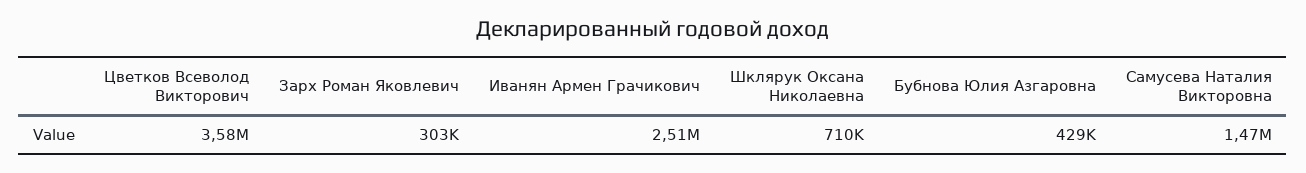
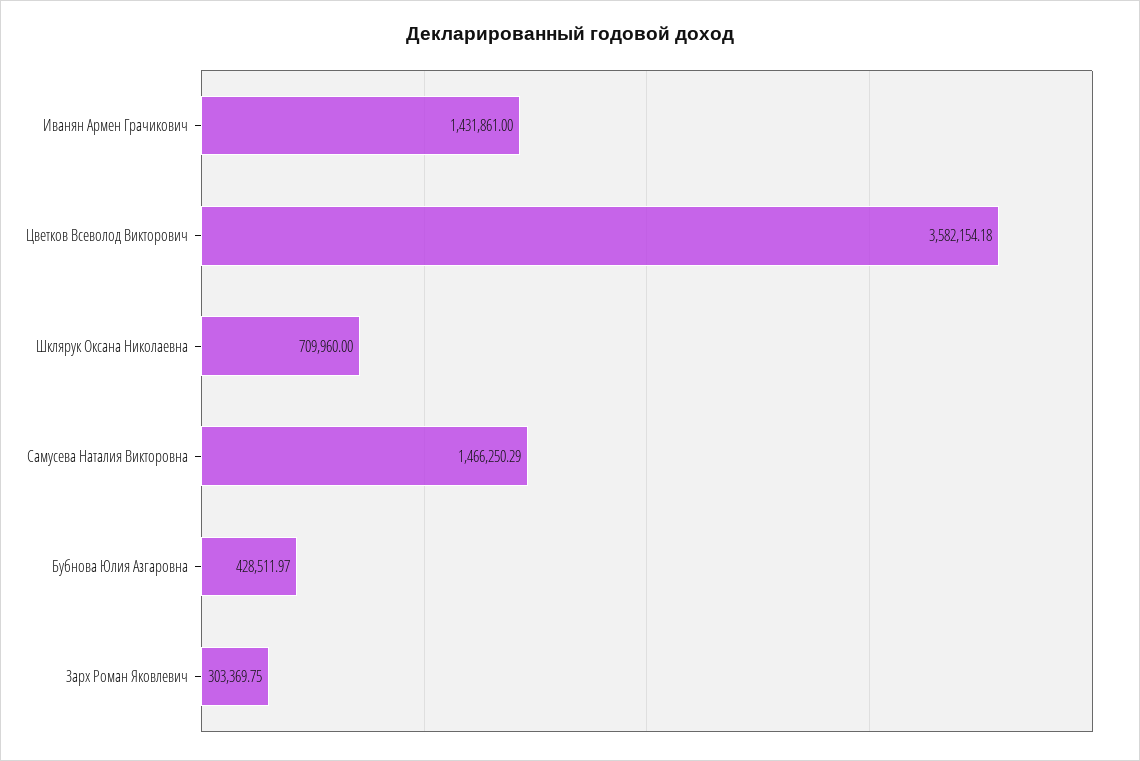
Иванян Армен Грачикович: 2510000 -> 1431861

